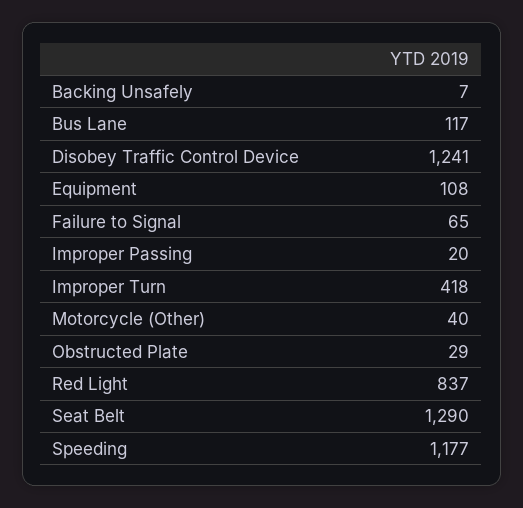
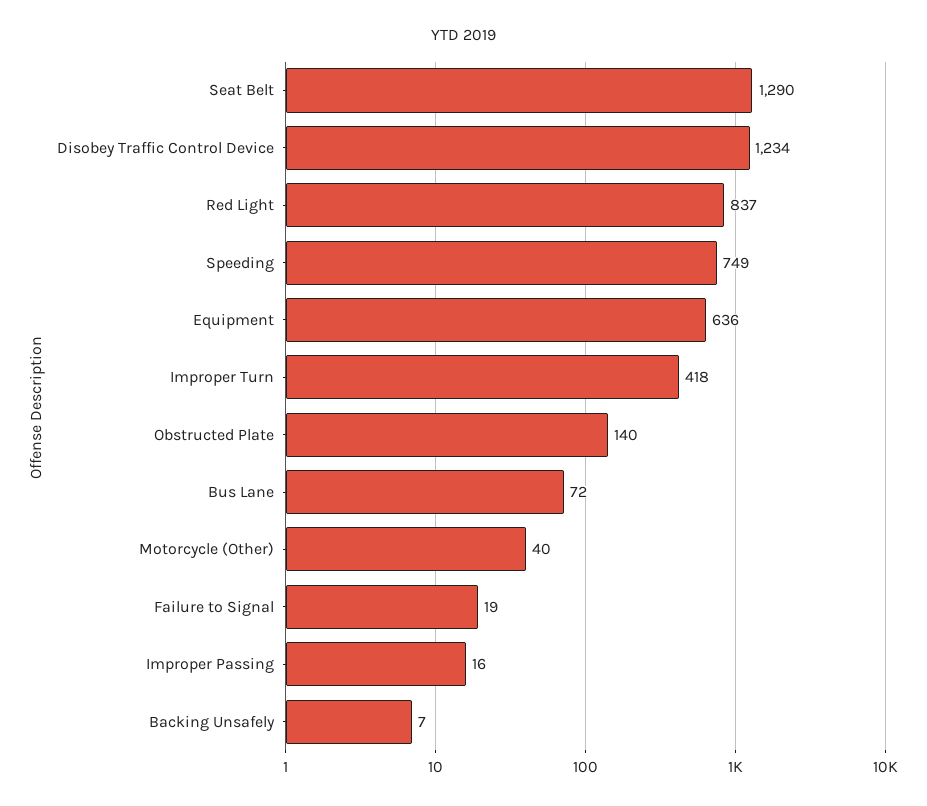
Bus Lane: 117 -> 72
Disobey Traffic Control Device: 1241 -> 1234
Equipment: 108 -> 636
Failure to Signal: 65 -> 19
Improper Passing: 20 -> 16
Obstructed Plate: 29 -> 140
Speeding: 1177 -> 749

